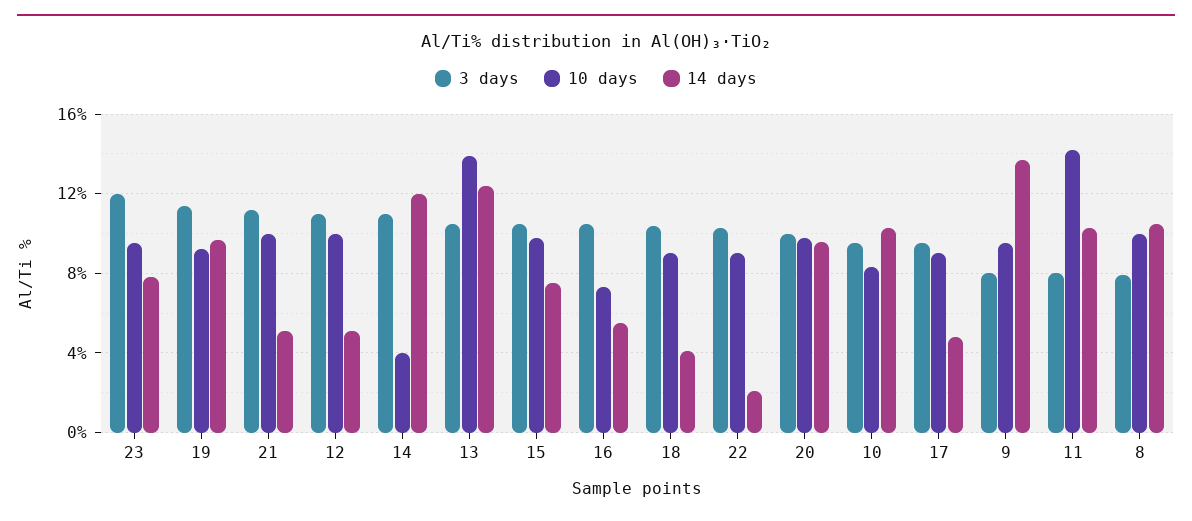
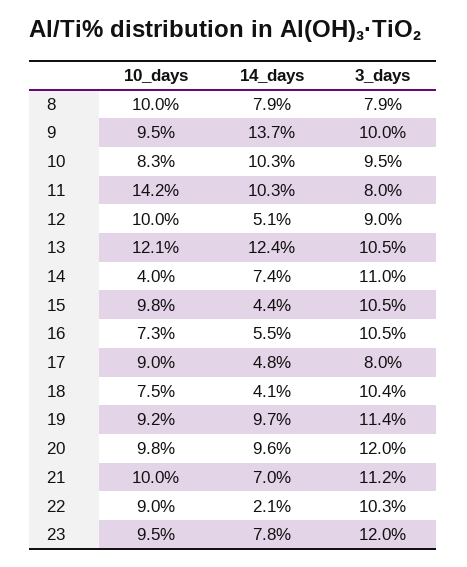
14 days, 21: 5 -> 7
3 days, 12: 11 -> 9
14 days, 14: 12 -> 7.4
10 days, 13: 14 -> 12.1
14 days, 15: 7.5 -> 4.4
10 days, 18: 9 -> 7.5
3 days, 20: 10 -> 12
3 days, 17: 9.5 -> 8
3 days, 9: 8 -> 10
14 days, 8: 10.5 -> 7.9

